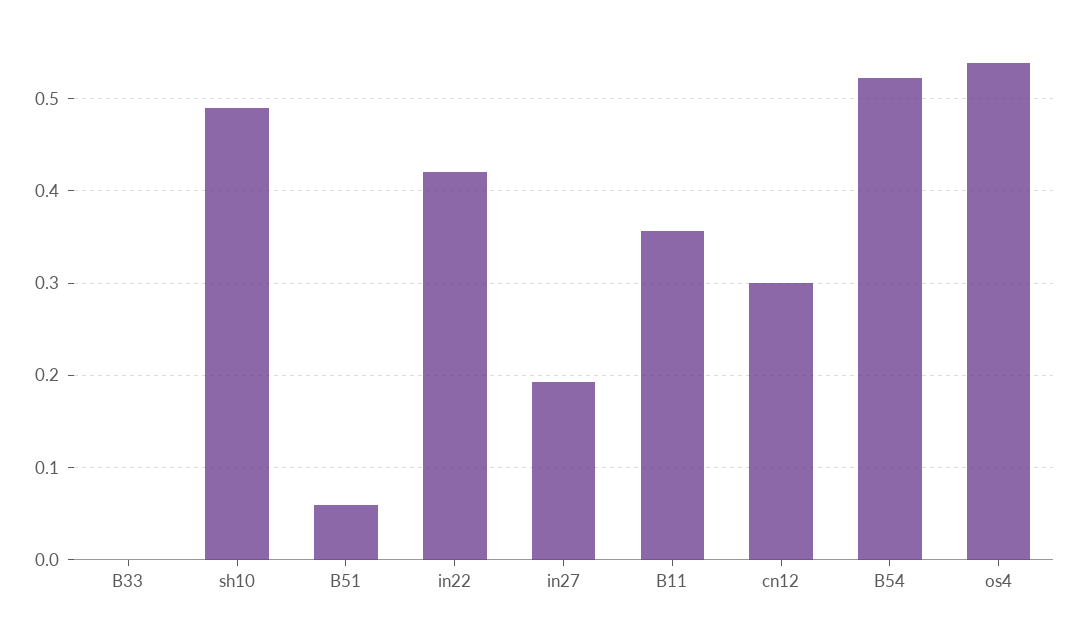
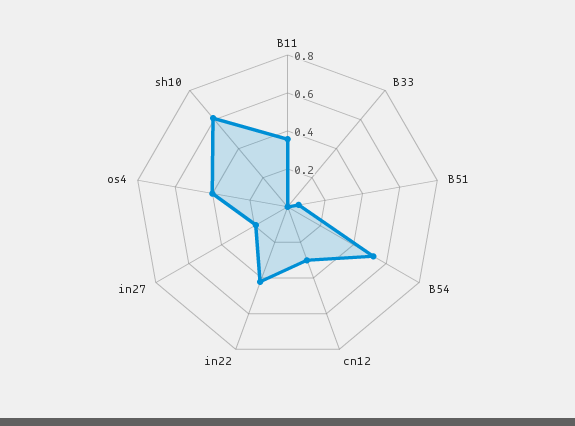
sh10: 0.49 -> 0.6
os4: 0.54 -> 0.4

